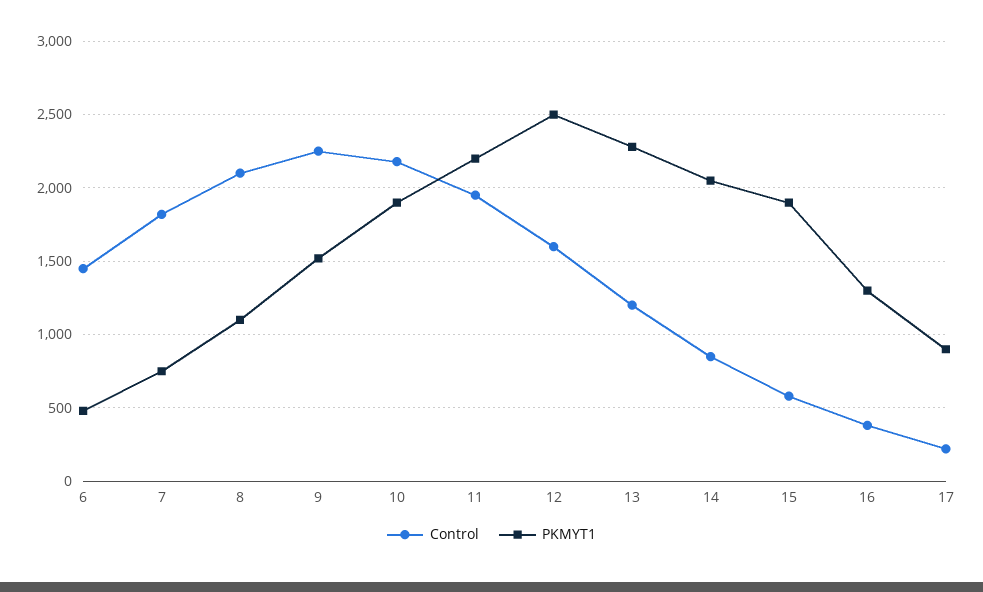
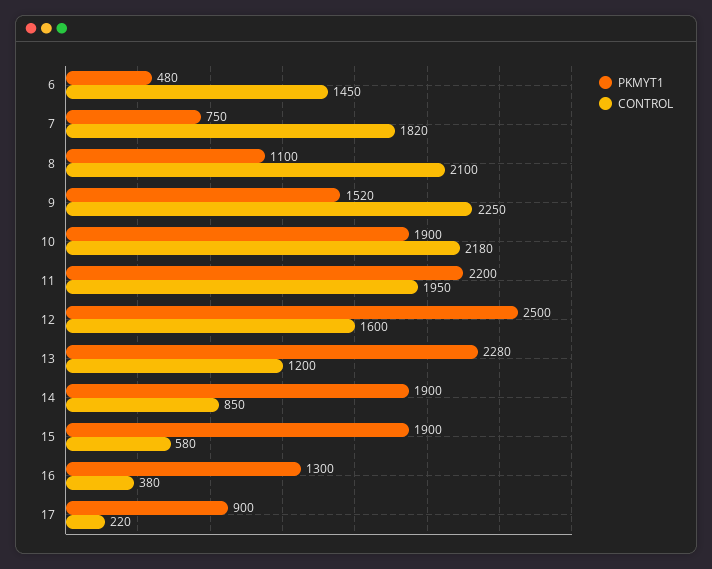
PKMYT1, 14: 2050 -> 1900

